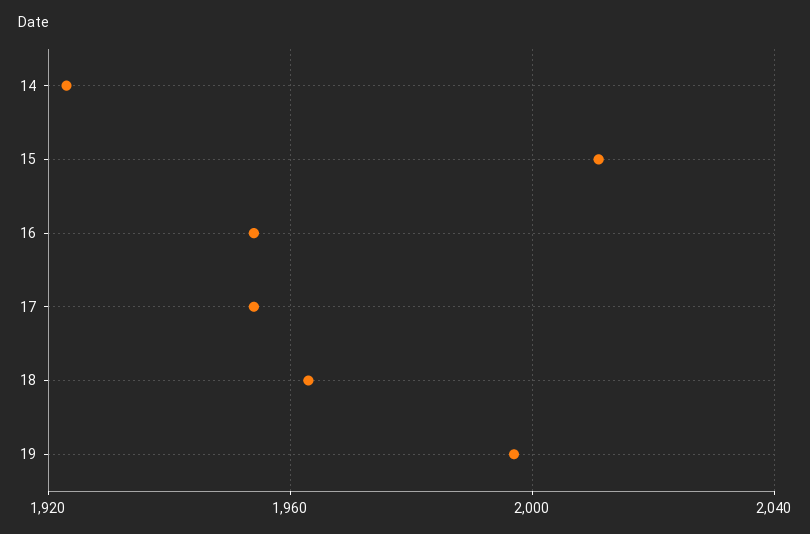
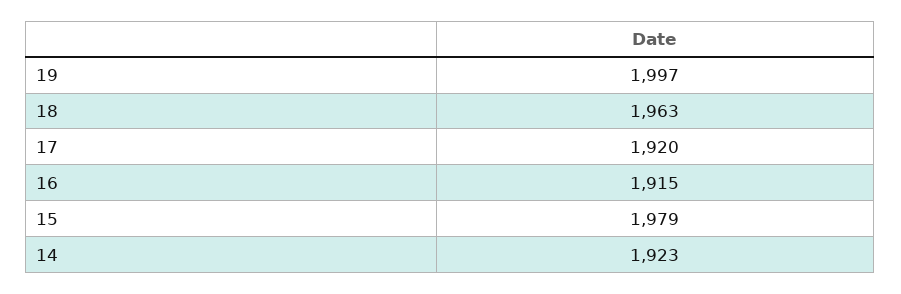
15: 2010 -> 1979
16: 1955 -> 1915
17: 1955 -> 1920

